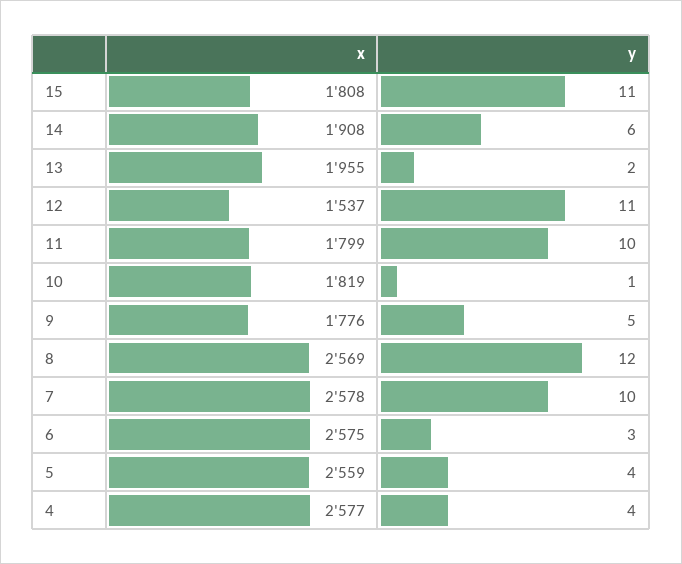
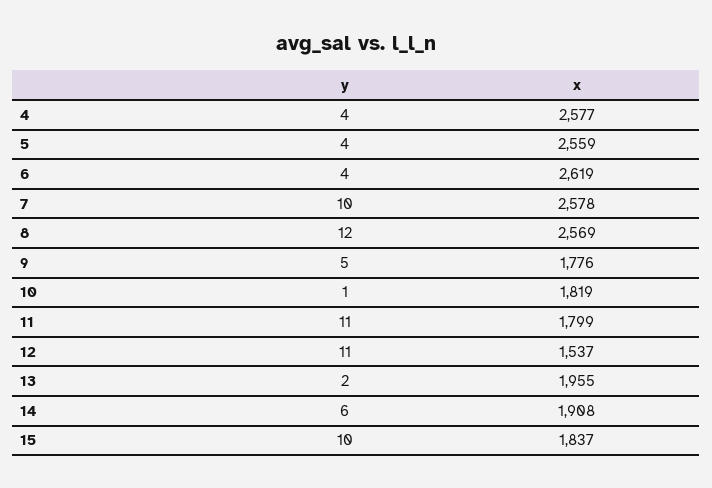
x, 15: 1808 -> 1837
y, 15: 11 -> 10
y, 11: 10 -> 11
x, 6: 2575 -> 2619
y, 6: 3 -> 4

